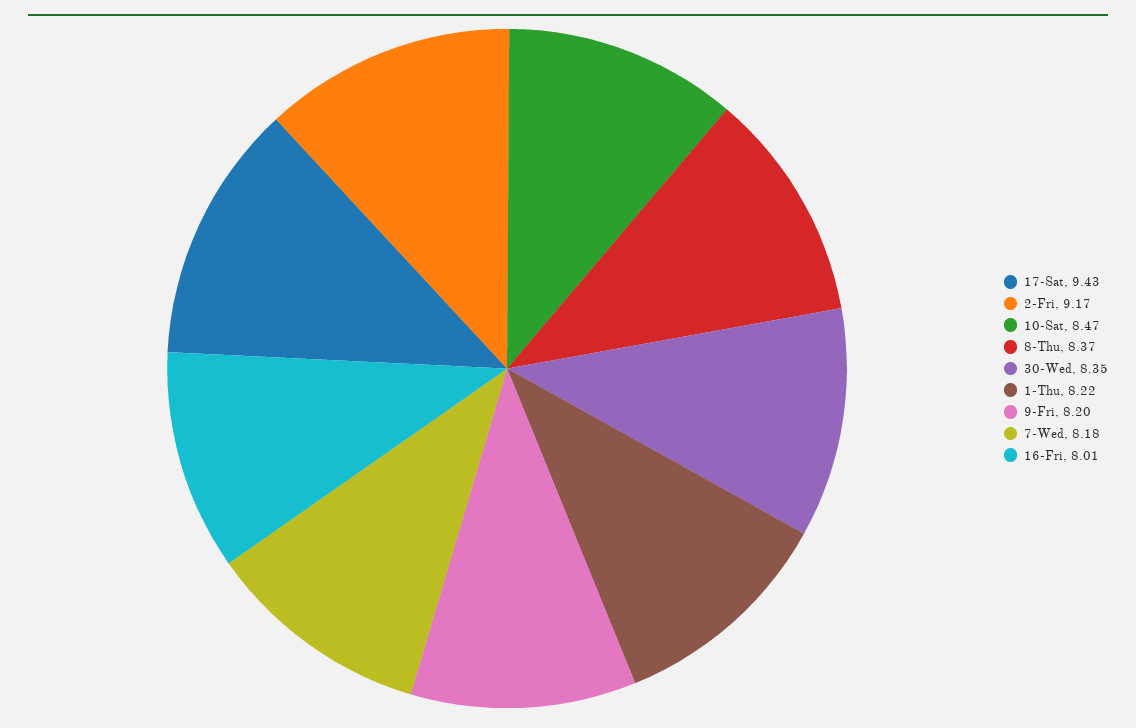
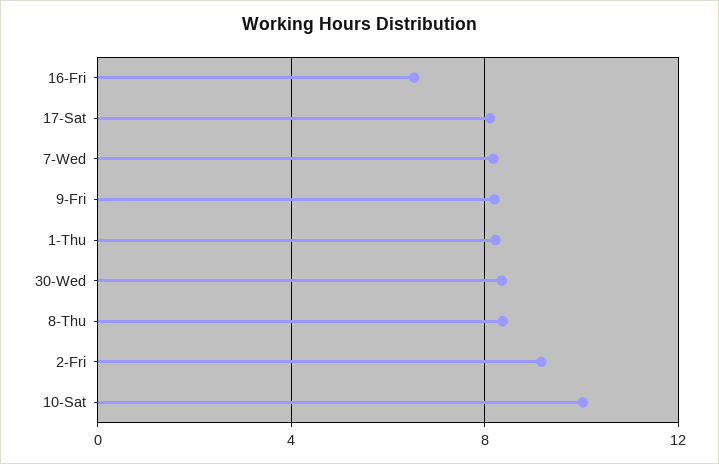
17-Sat: 9.43 -> 8
10-Sat: 8.47 -> 10
16-Fri: 8.01 -> 6.5

